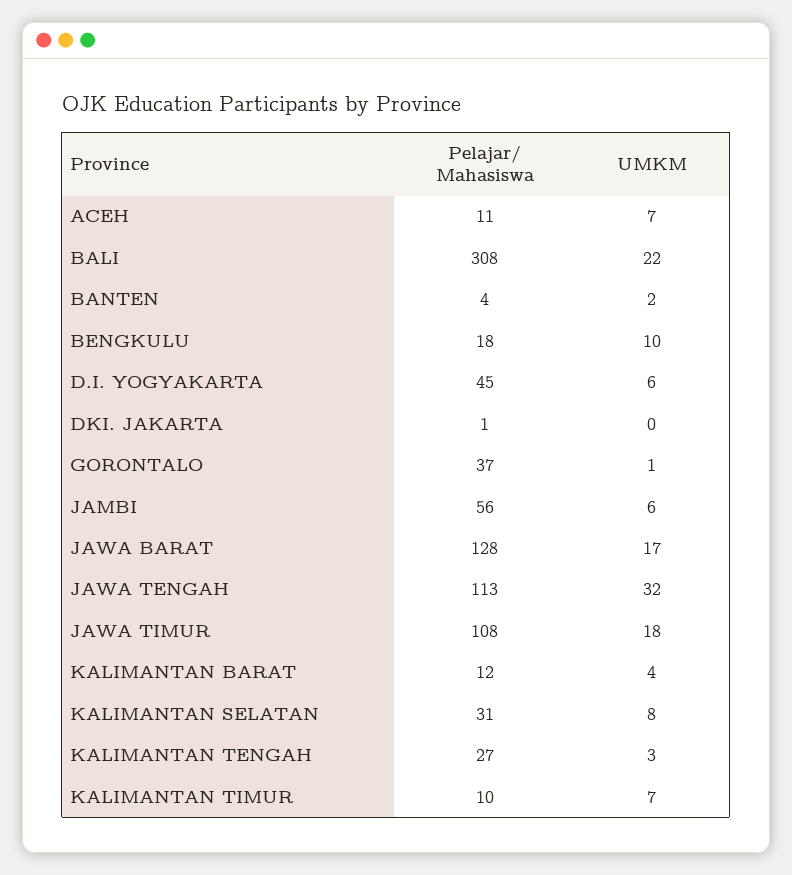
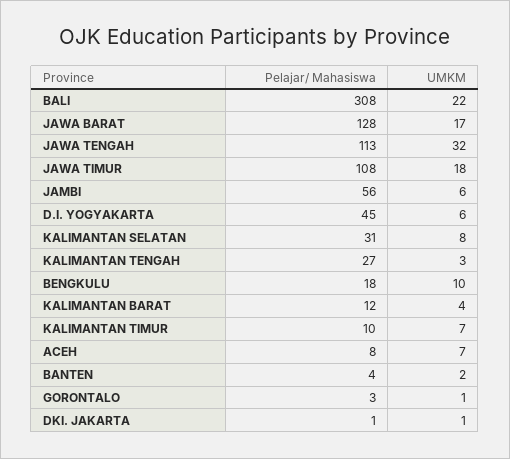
Pelajar/ Mahasiswa, ACEH: 11 -> 8
UMKM, DKI. JAKARTA: 0 -> 1
Pelajar/ Mahasiswa, GORONTALO: 37 -> 3

